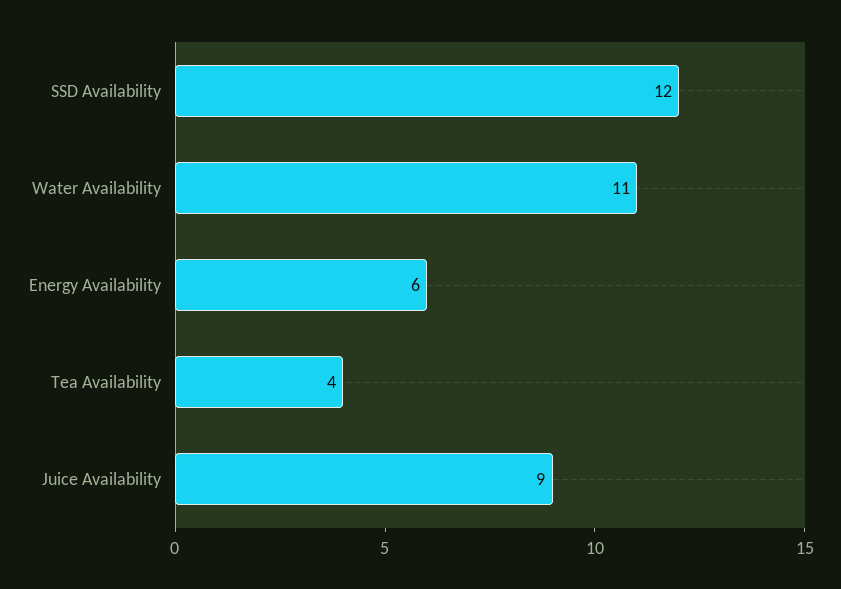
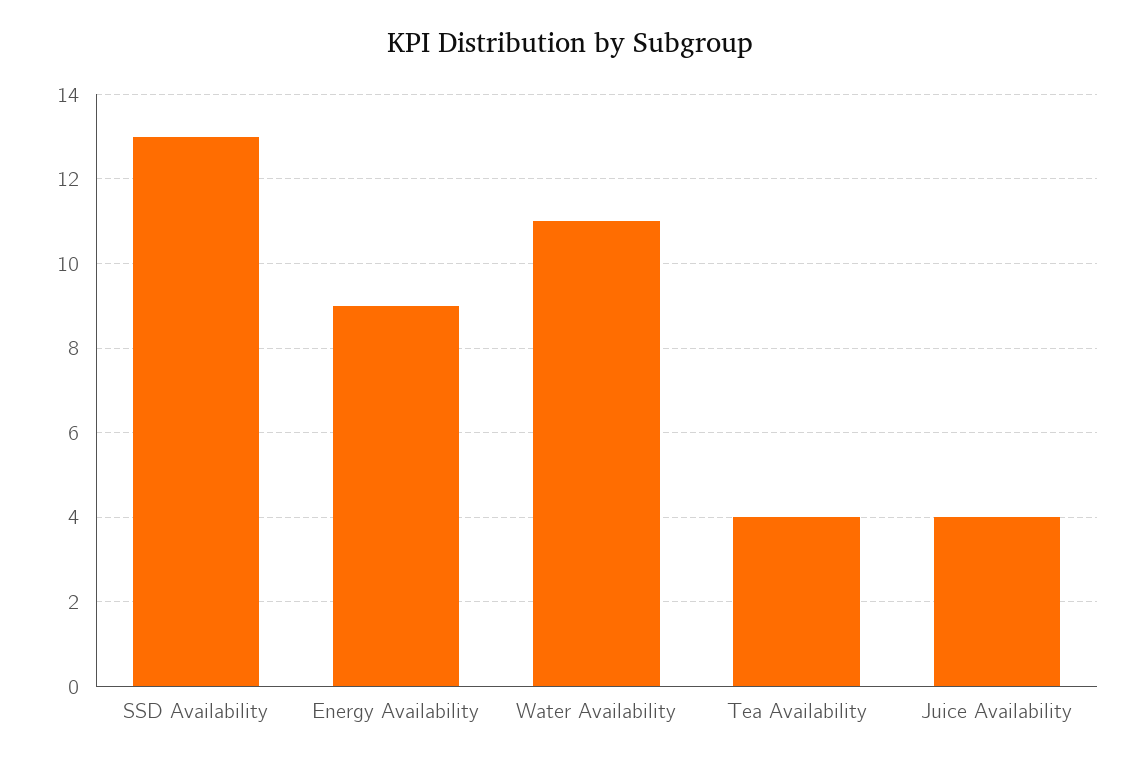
SSD Availability: 12 -> 13
Energy Availability: 6 -> 9
Juice Availability: 9 -> 4

